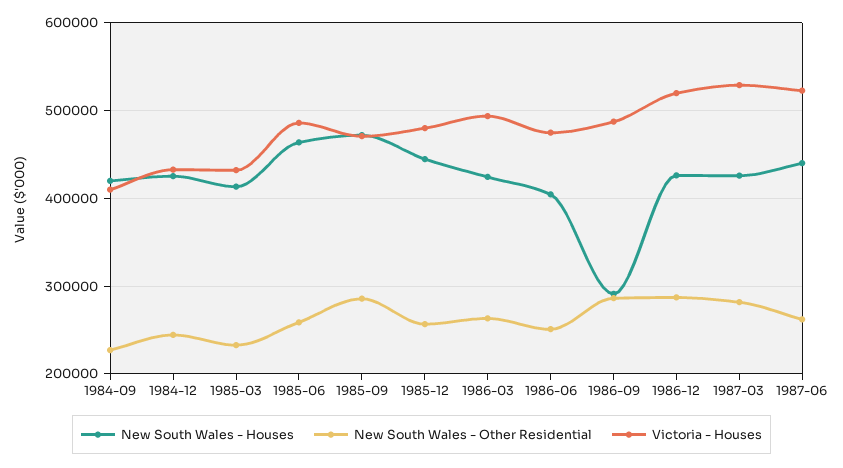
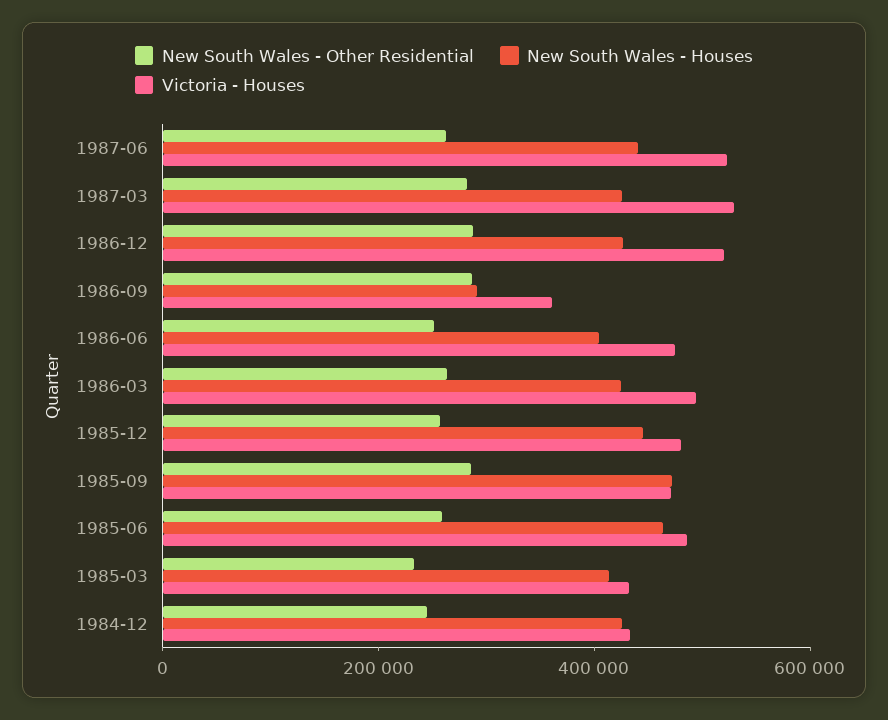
New South Wales - Houses, 1984-09: 420000 -> none
New South Wales - Other Residential, 1984-09: 230000 -> none
Victoria - Houses, 1984-09: 410000 -> none
Victoria - Houses, 1986-09: 490000 -> 350000

